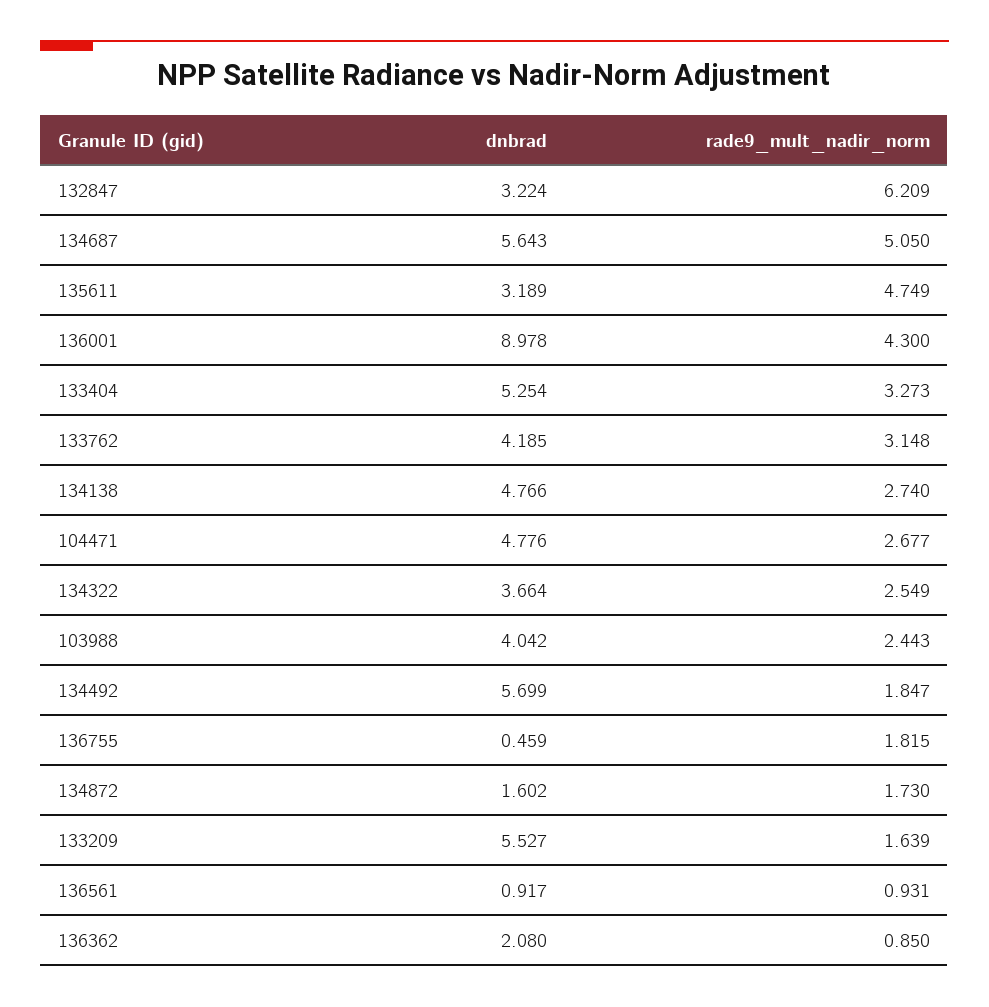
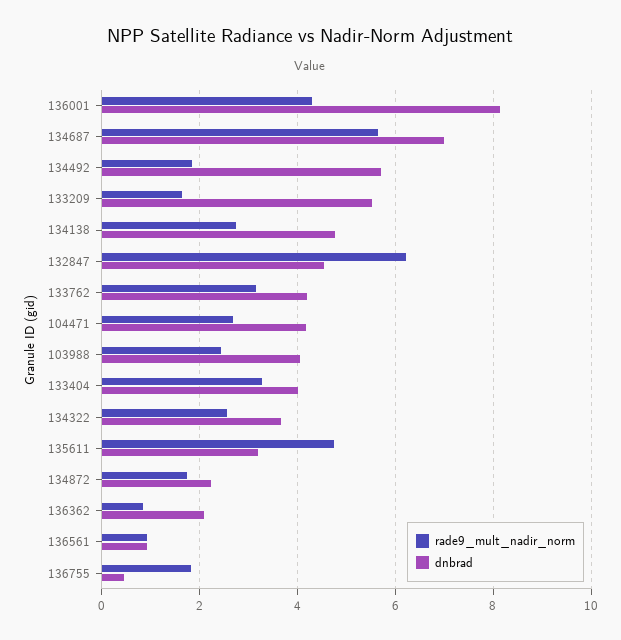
dnbrad, 132847: 3.224 -> 4.6
dnbrad, 134687: 5.643 -> 7
rade9_mult_nadir_norm, 134687: 5.05 -> 5.6
dnbrad, 136001: 8.978 -> 8.2
dnbrad, 133404: 5.254 -> 4
dnbrad, 104471: 4.776 -> 4.2
dnbrad, 134872: 1.602 -> 2.2

